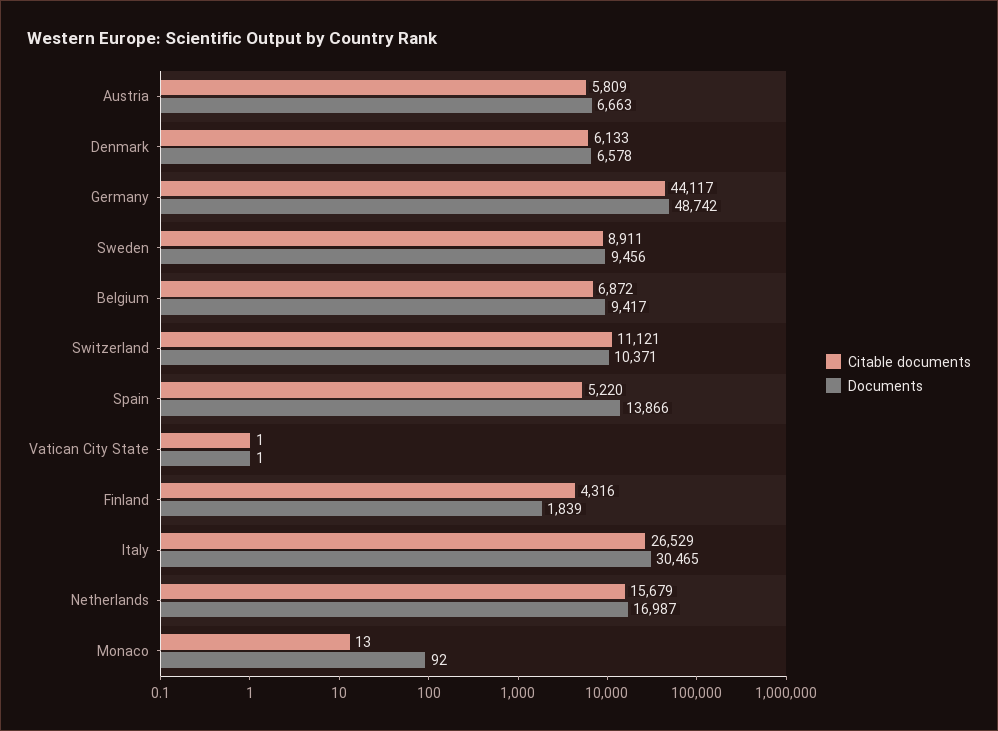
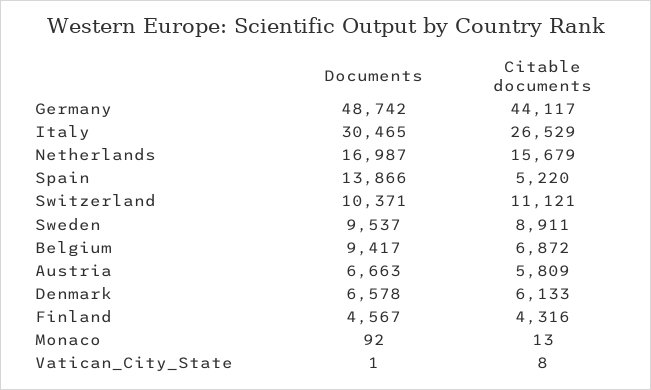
Documents, Sweden: 9456 -> 9537
Citable documents, Vatican City State: 1 -> 8
Documents, Finland: 1839 -> 4567

